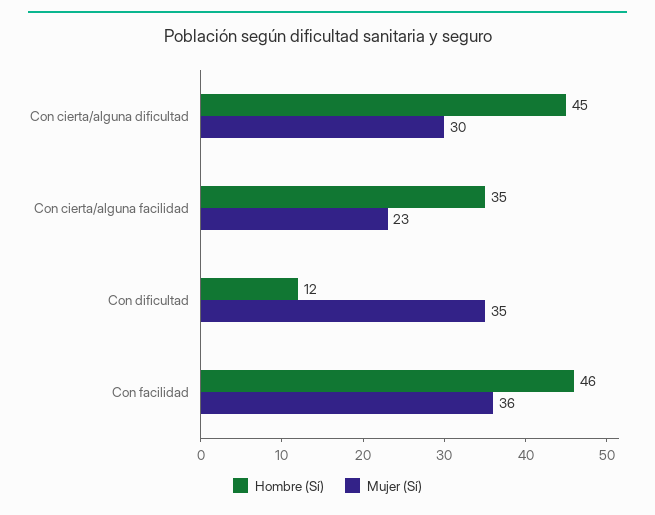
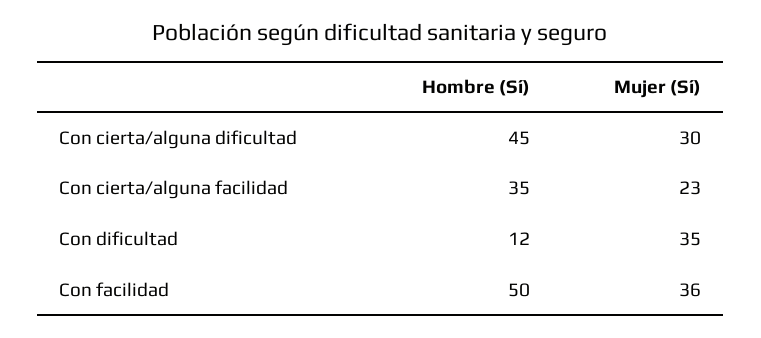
Hombre (Sí), Con facilidad: 46 -> 50

